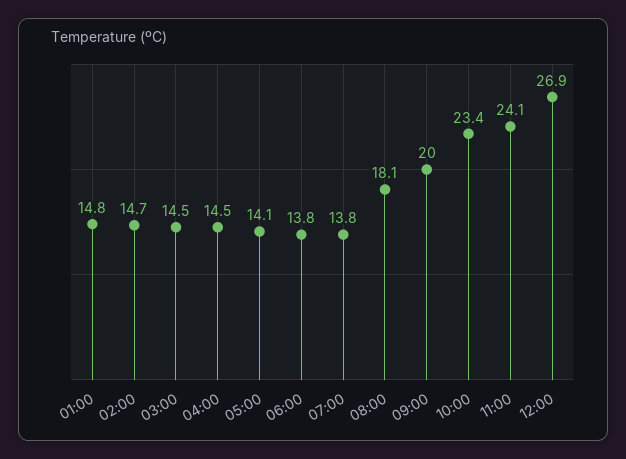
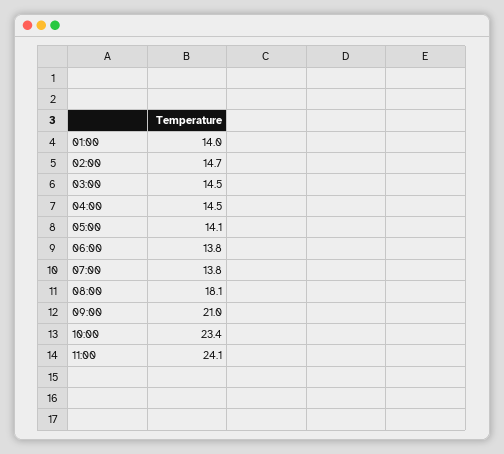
01:00: 14.8 -> 14
09:00: 20 -> 21
12:00: 26.9 -> none

